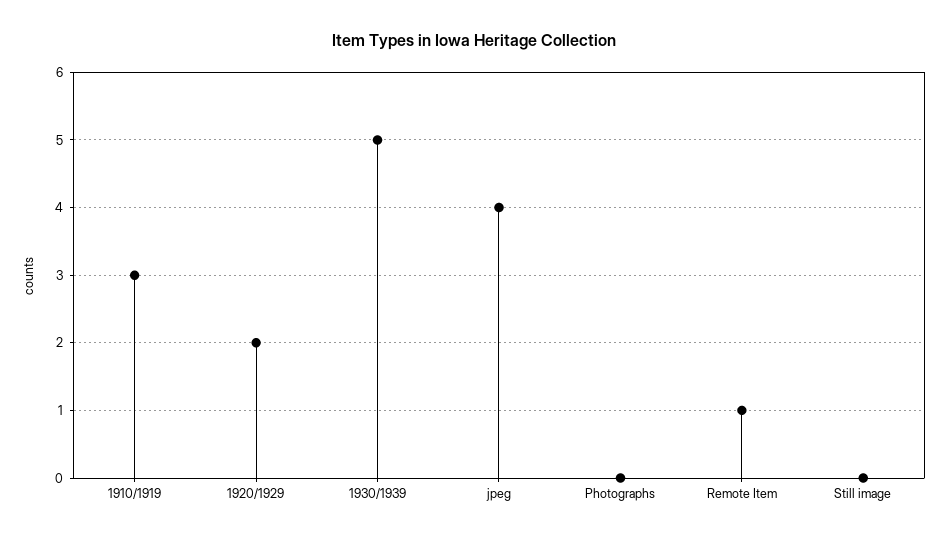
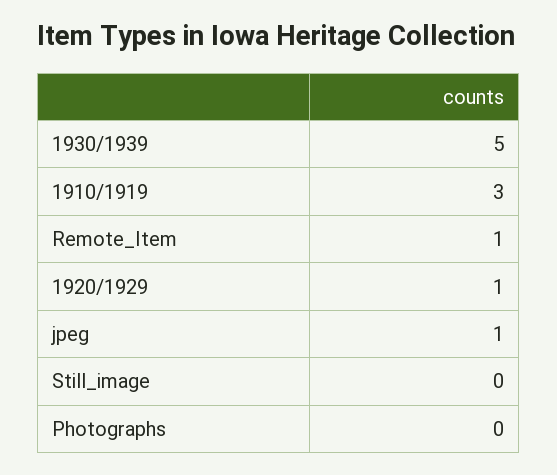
1920/1929: 2 -> 1
jpeg: 4 -> 1

